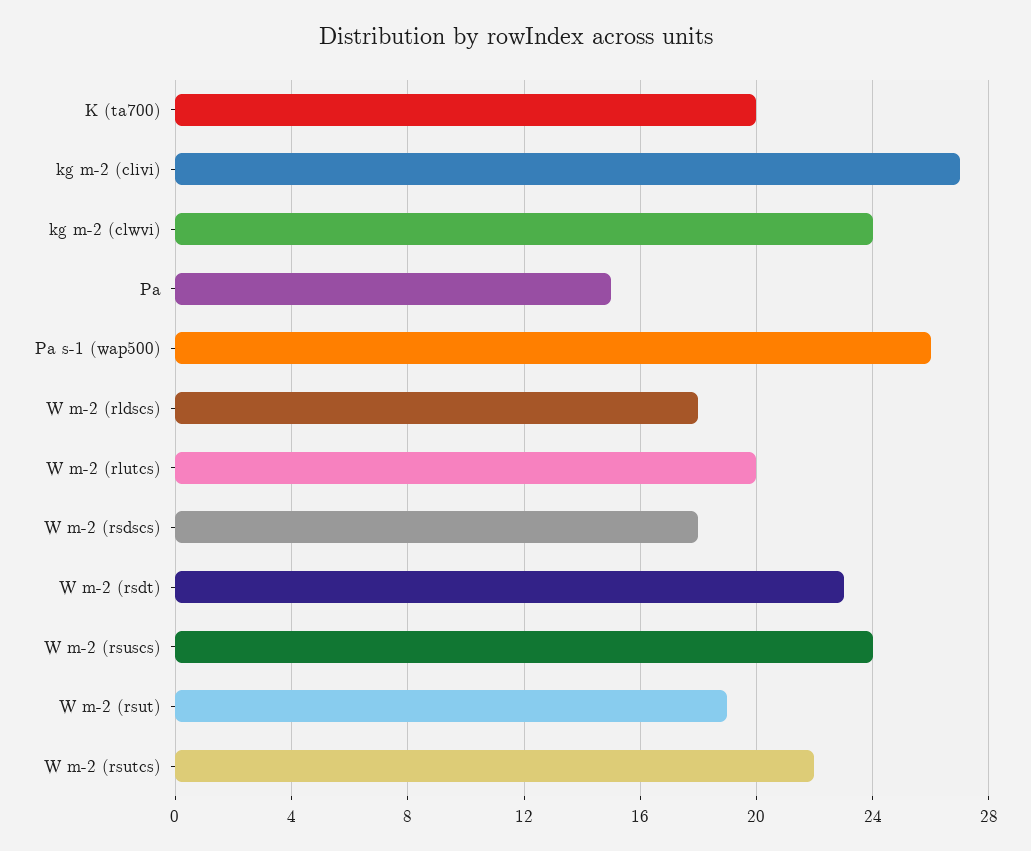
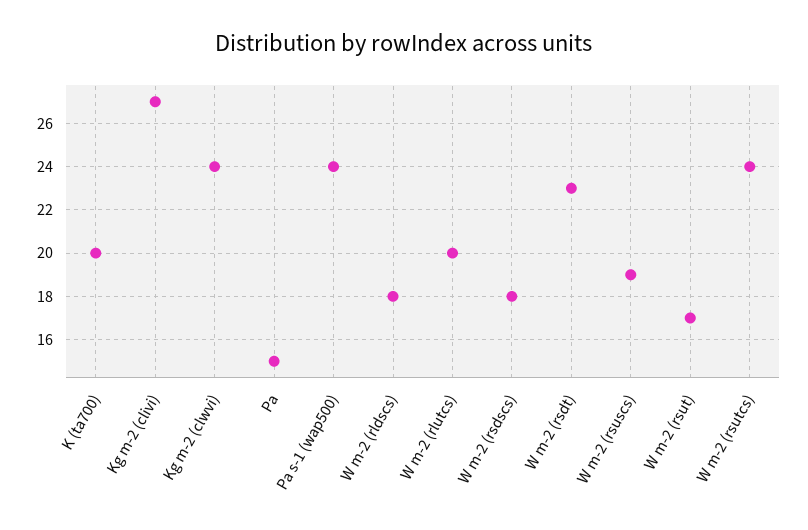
Pa s-1 (wap500): 26 -> 24
W m-2 (rsuscs): 24 -> 19
W m-2 (rsut): 19 -> 17
W m-2 (rsutcs): 22 -> 24

